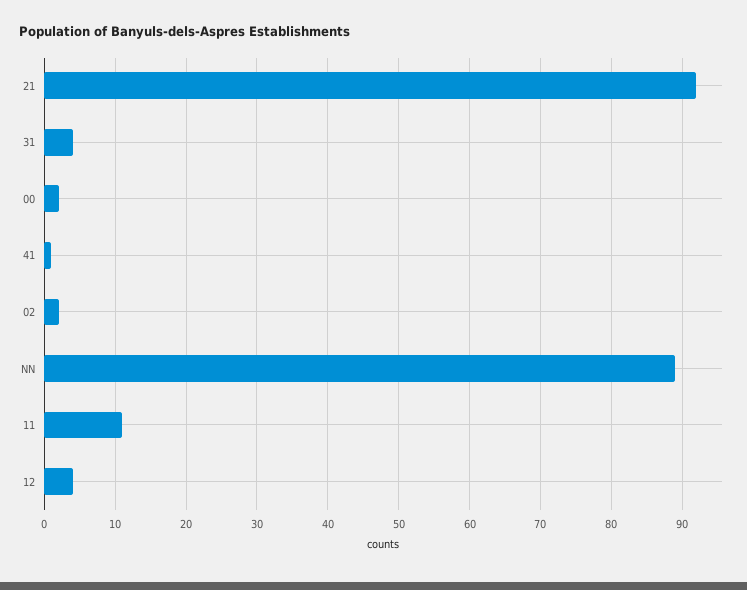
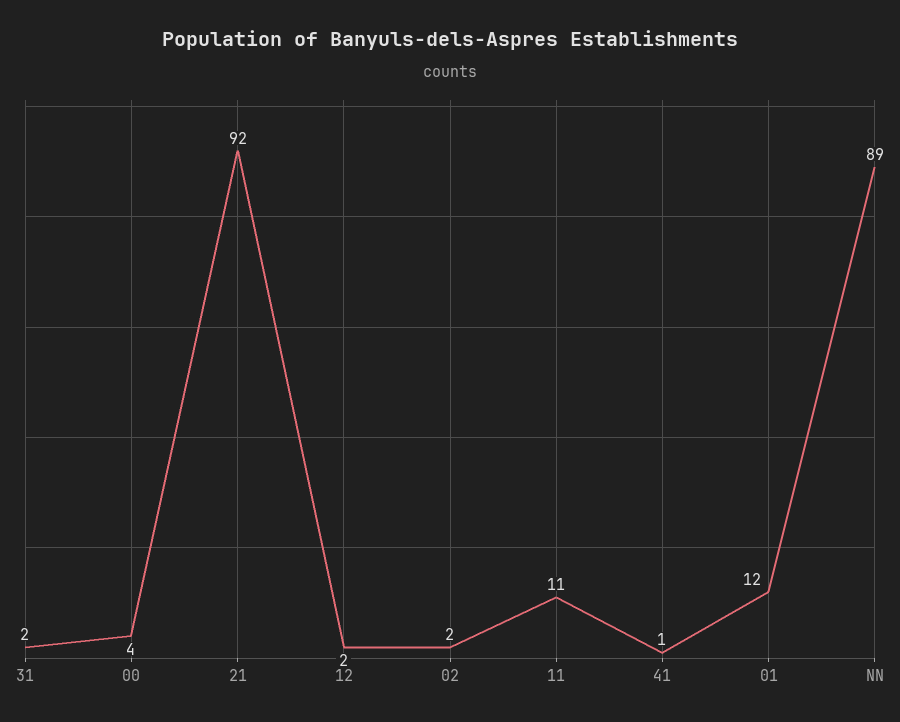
31: 4 -> 2
00: 2 -> 4
12: 4 -> 2
01: none -> 12

